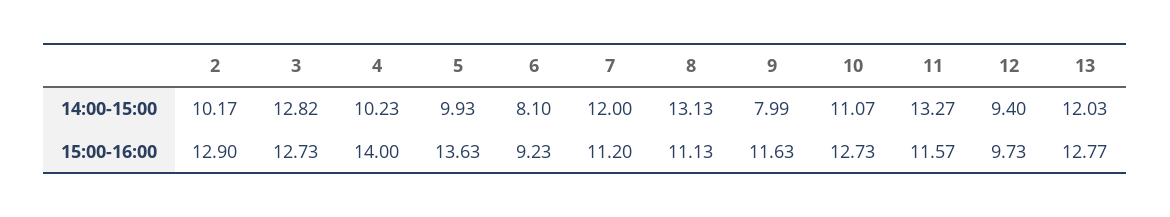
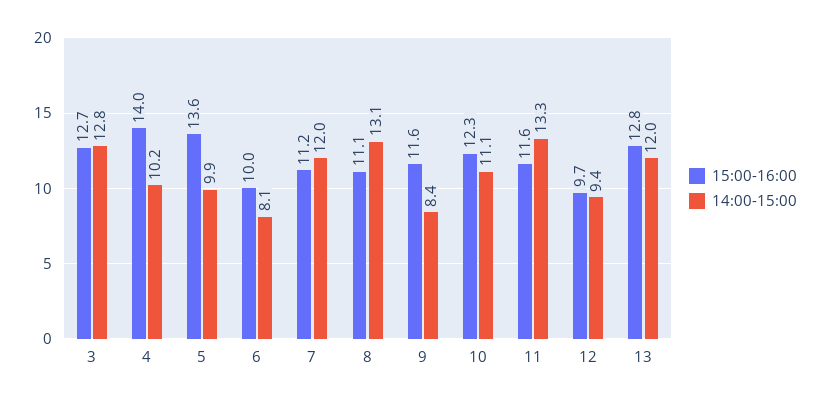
14:00-15:00, 2: 10.17 -> none
14:00-15:00, 9: 7.99 -> 8.4
15:00-16:00, 2: 12.9 -> none
15:00-16:00, 6: 9.23 -> 10
15:00-16:00, 10: 12.73 -> 12.3

